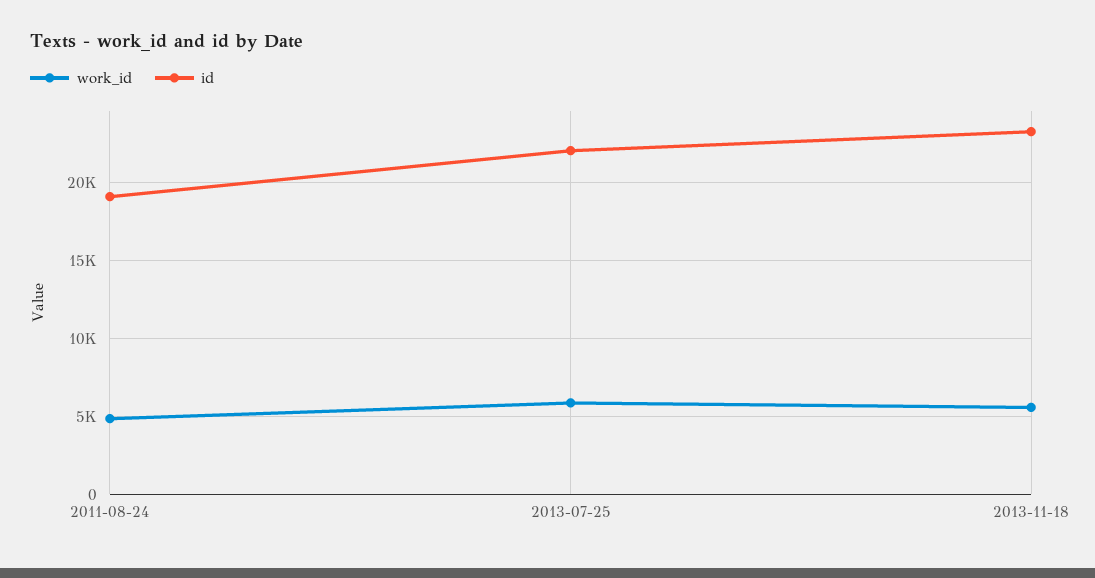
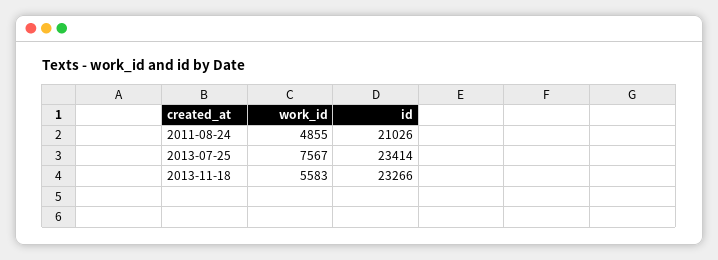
id, 2011-08-24: 19000 -> 21026
work_id, 2013-07-25: 6000 -> 7567
id, 2013-07-25: 22000 -> 23414

